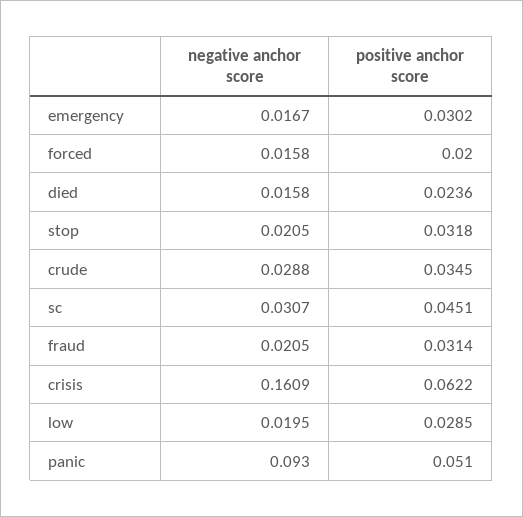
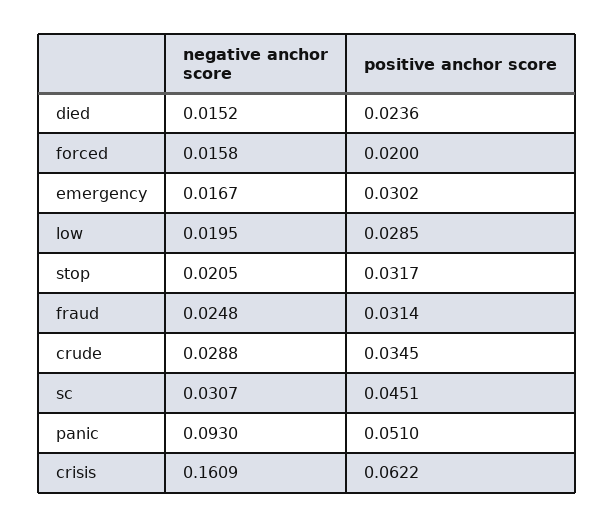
negative anchor score, died: 0.0158 -> 0.0152
positive anchor score, stop: 0.0318 -> 0.0317
negative anchor score, fraud: 0.0205 -> 0.0248

